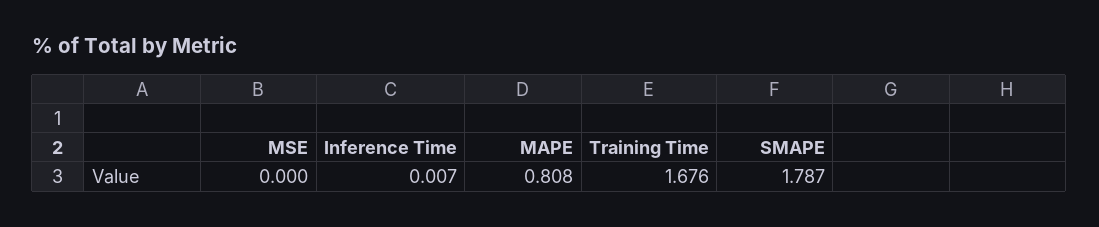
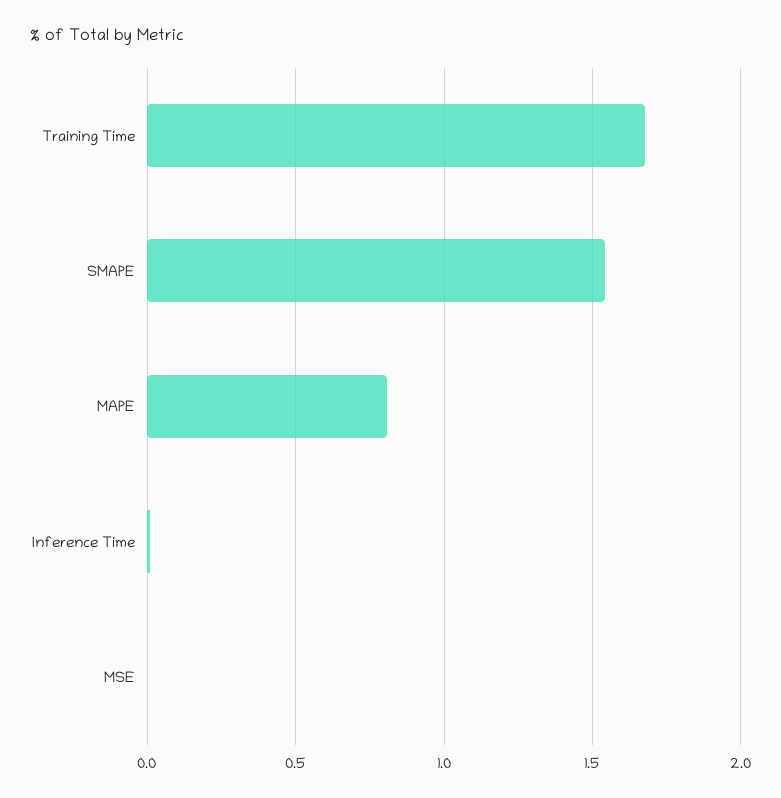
SMAPE: 1.787 -> 1.55

